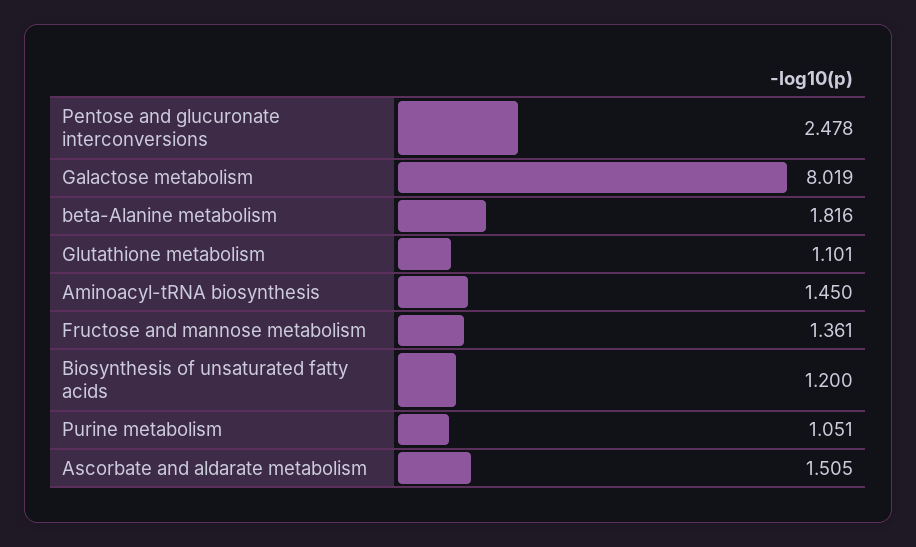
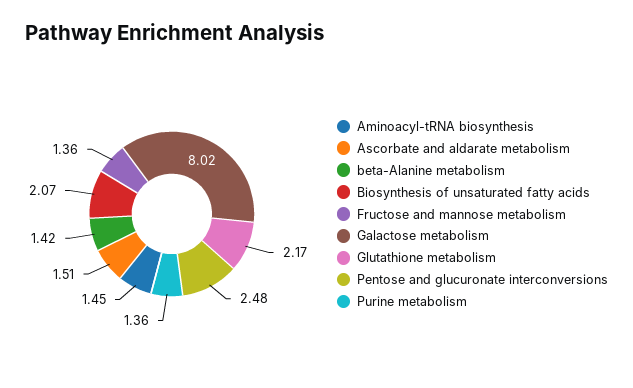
beta-Alanine metabolism: 1.816 -> 1.42
Glutathione metabolism: 1.101 -> 2.17
Biosynthesis of unsaturated fatty acids: 1.2 -> 2.07
Purine metabolism: 1.051 -> 1.36

